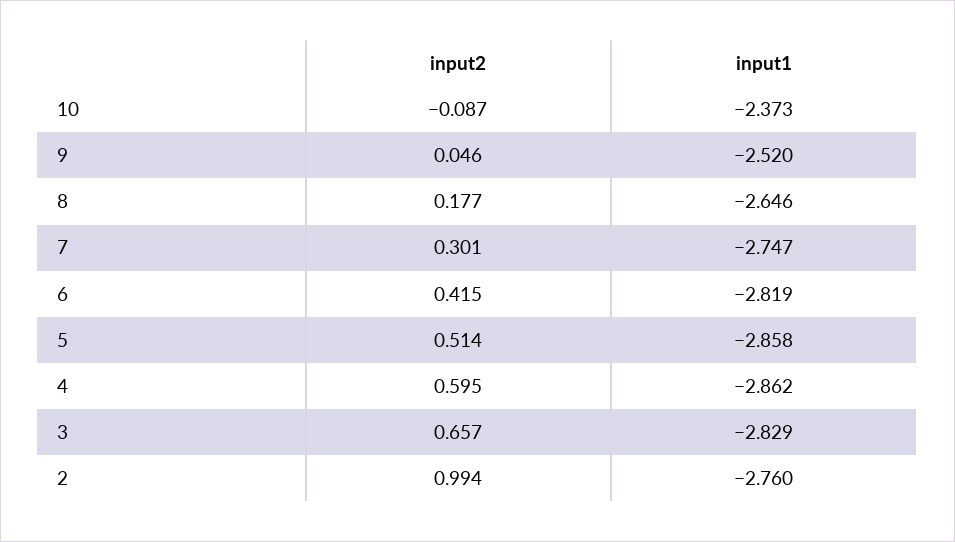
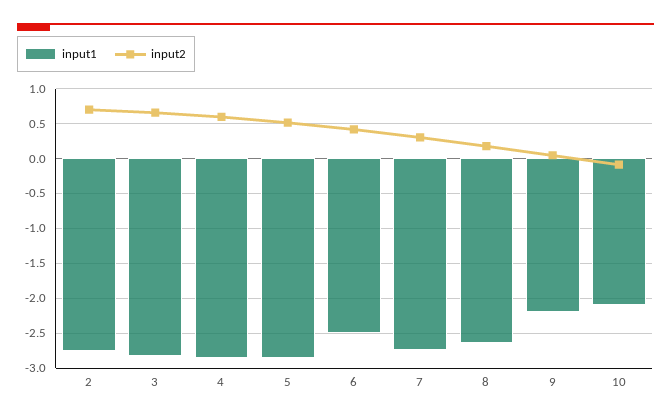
input1, 10: -2.373 -> -2.1
input1, 9: -2.52 -> -2.2
input1, 6: -2.819 -> -2.5
input2, 2: 0.994 -> 0.7

